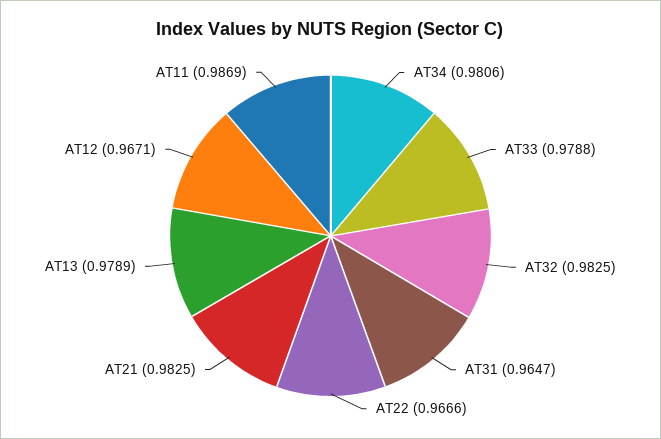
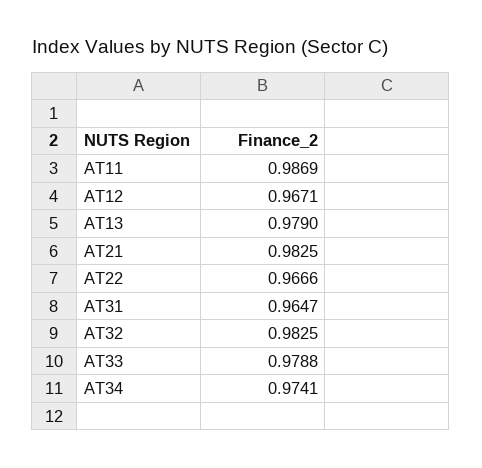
AT34: 0.9806 -> 0.9741
AT13: 0.9789 -> 0.979

